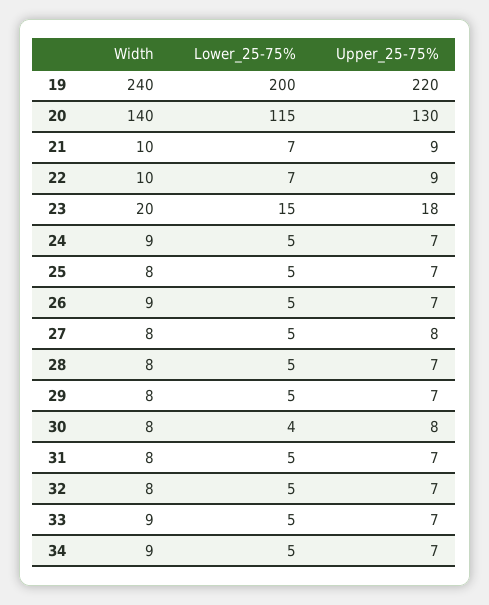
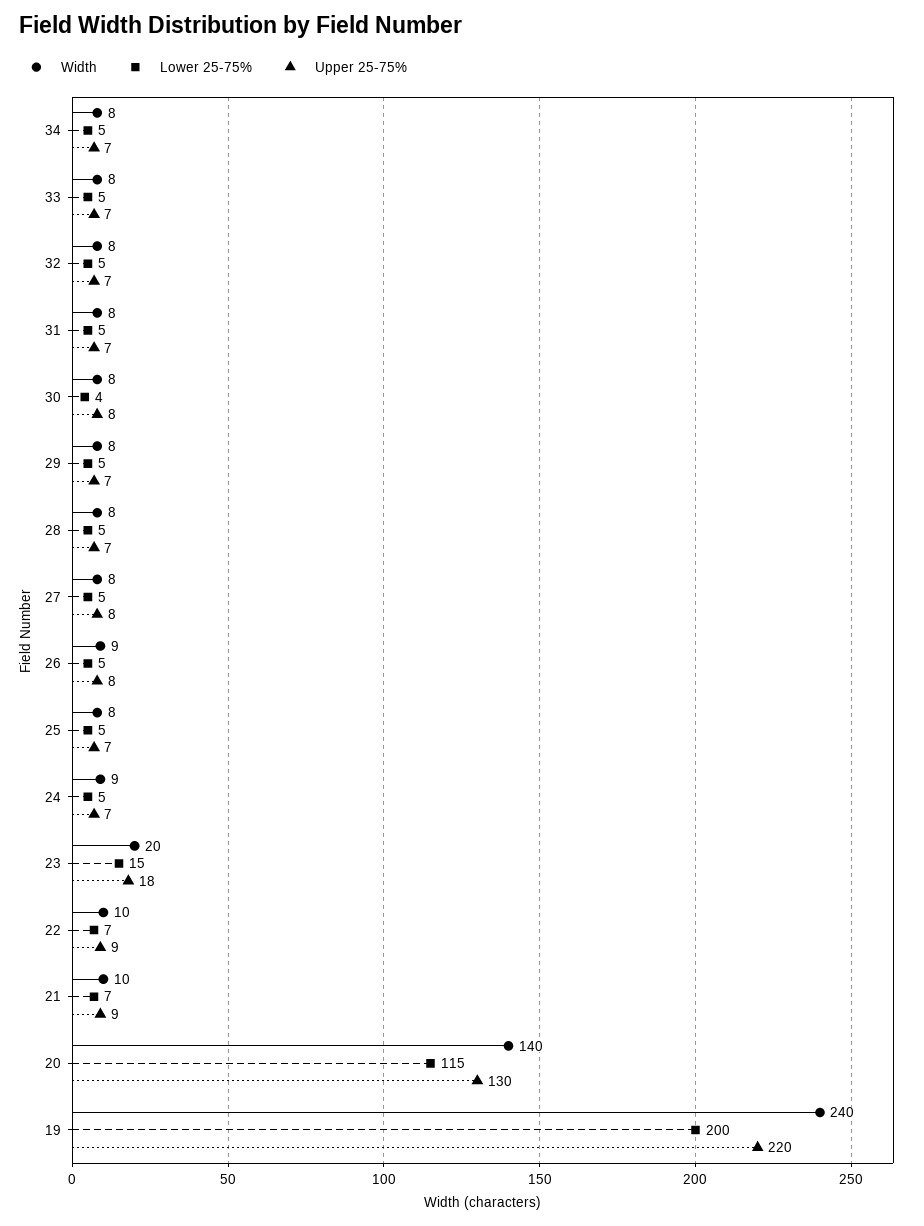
Upper_25-75%, 26: 7 -> 8
Width, 33: 9 -> 8
Width, 34: 9 -> 8

